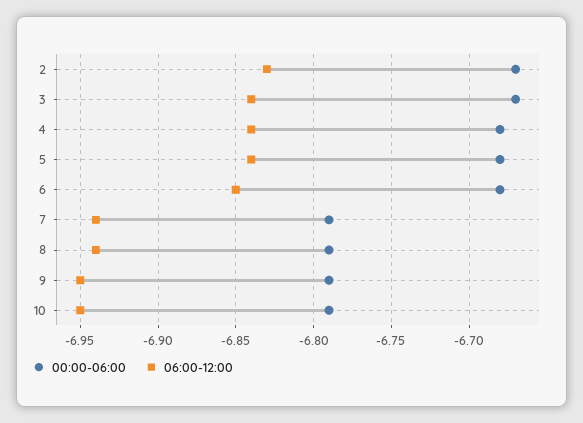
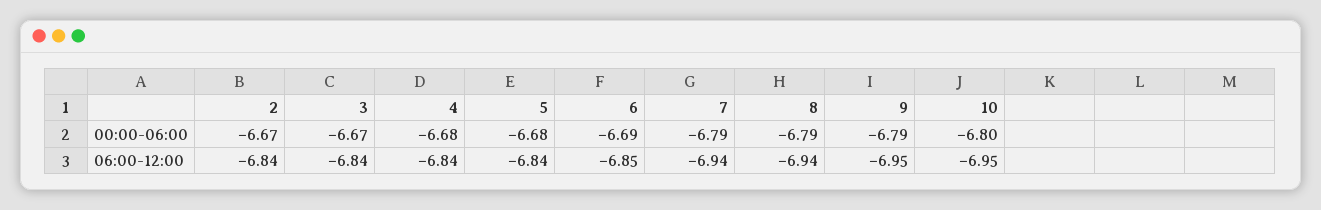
06:00-12:00, 2: -6.83 -> -6.84
00:00-06:00, 6: -6.68 -> -6.69
00:00-06:00, 10: -6.79 -> -6.8

